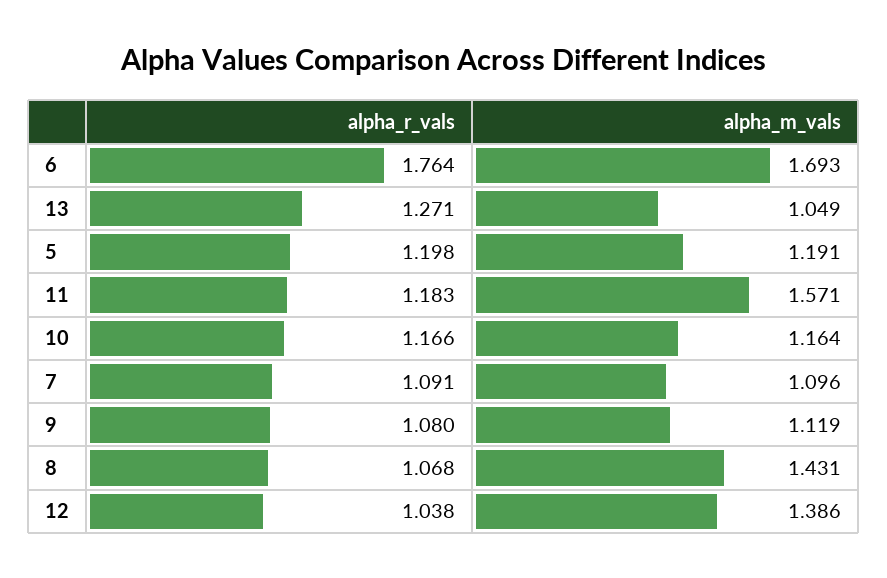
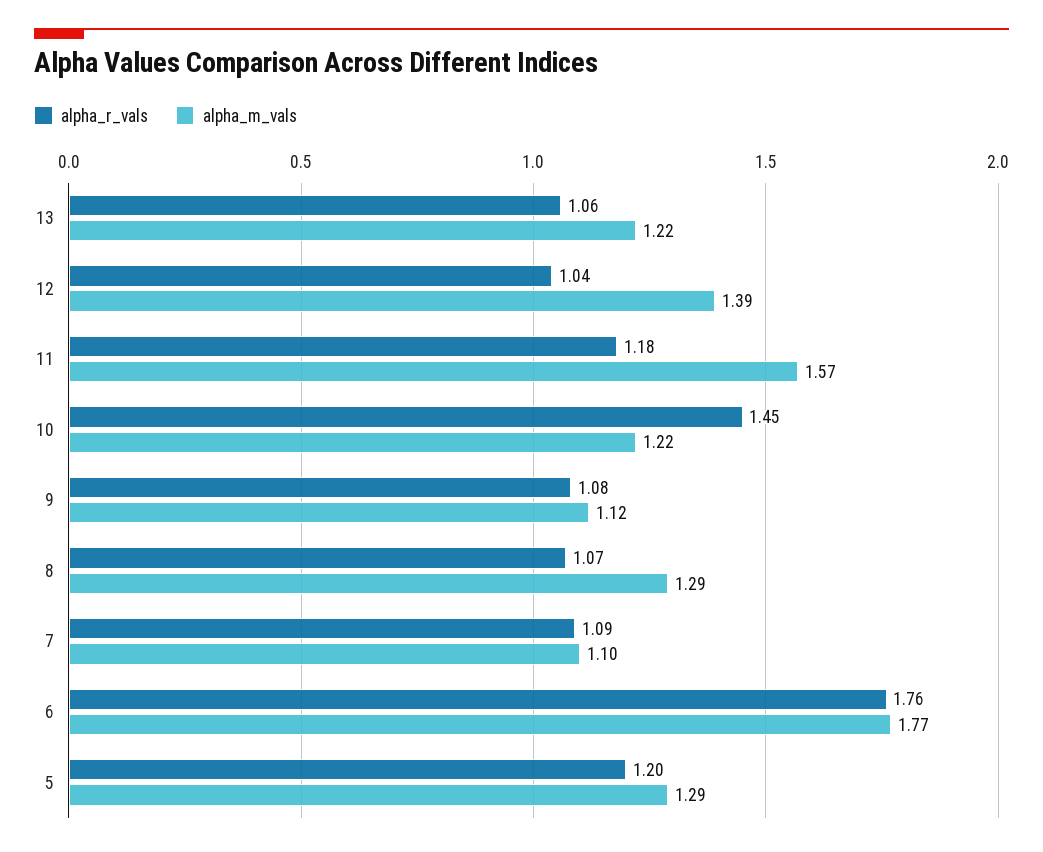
alpha_m_vals, 6: 1.693 -> 1.77
alpha_r_vals, 13: 1.271 -> 1.06
alpha_m_vals, 13: 1.049 -> 1.22
alpha_m_vals, 5: 1.191 -> 1.29
alpha_r_vals, 10: 1.166 -> 1.45
alpha_m_vals, 10: 1.164 -> 1.22
alpha_m_vals, 8: 1.431 -> 1.29

